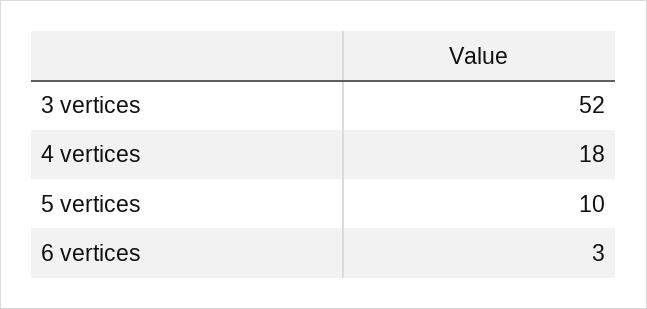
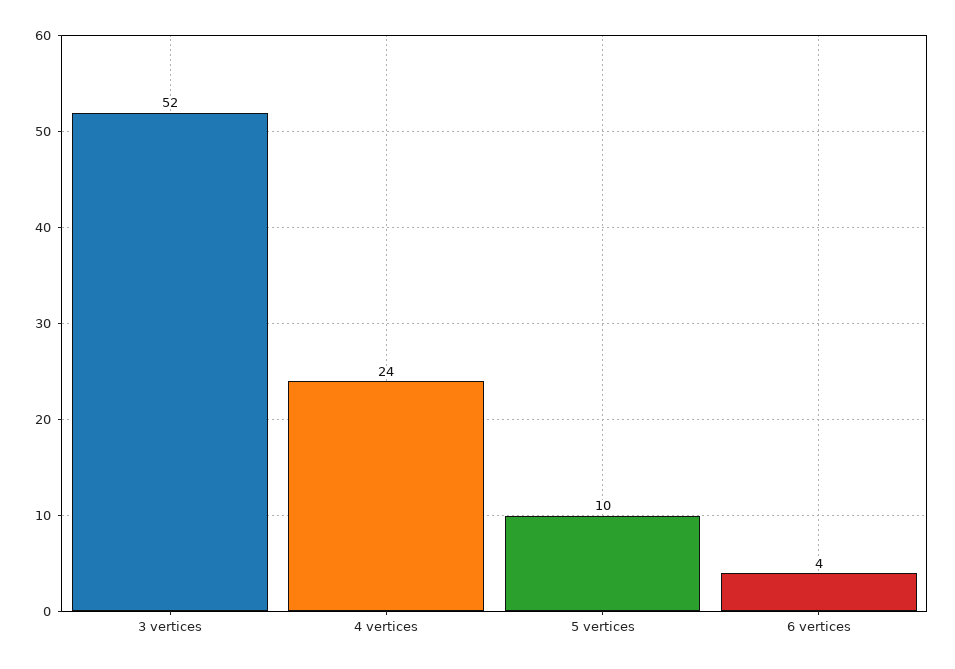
4 vertices: 18 -> 24
6 vertices: 3 -> 4

